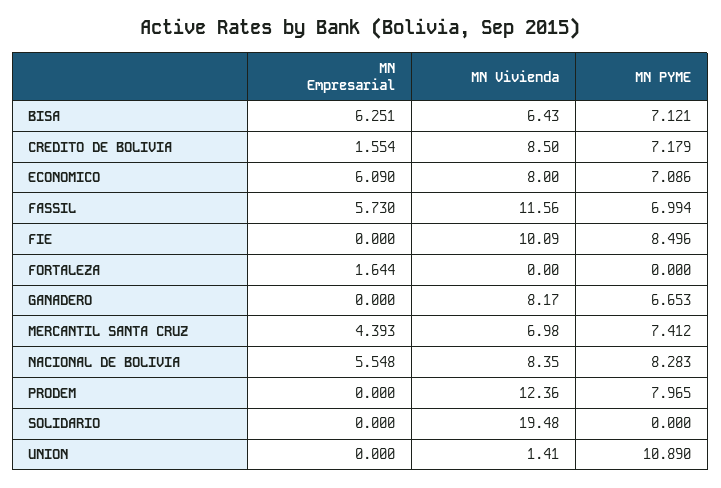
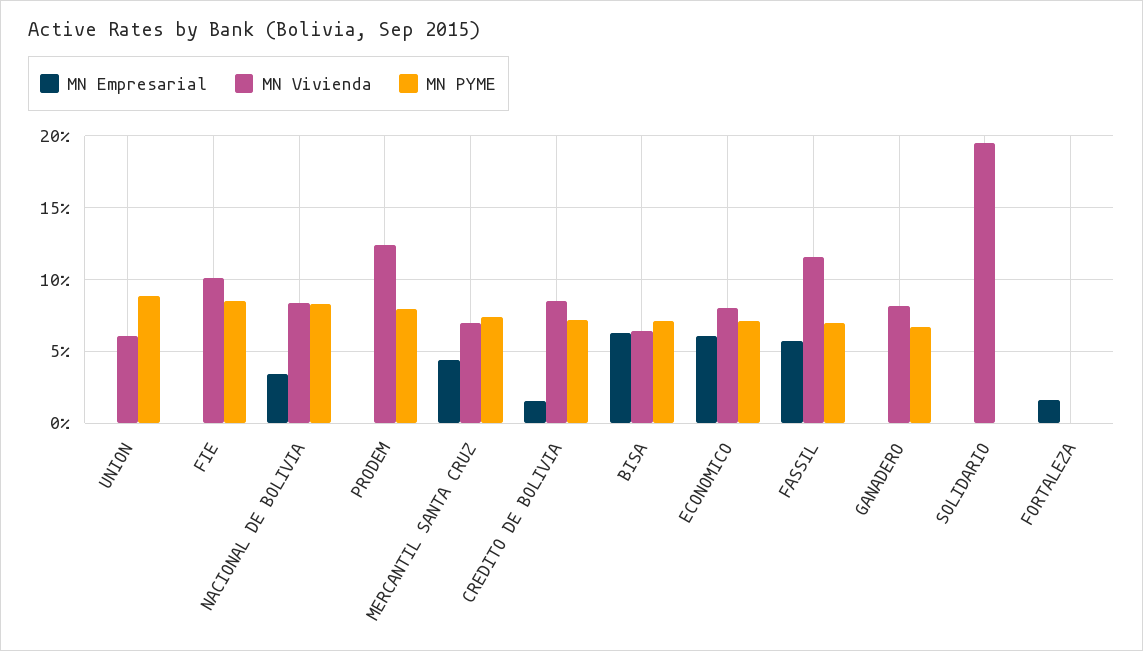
MN Empresarial, NACIONAL DE BOLIVIA: 5.548 -> 3.5
MN Vivienda, UNION: 1.41 -> 6
MN PYME, UNION: 10.89 -> 9

